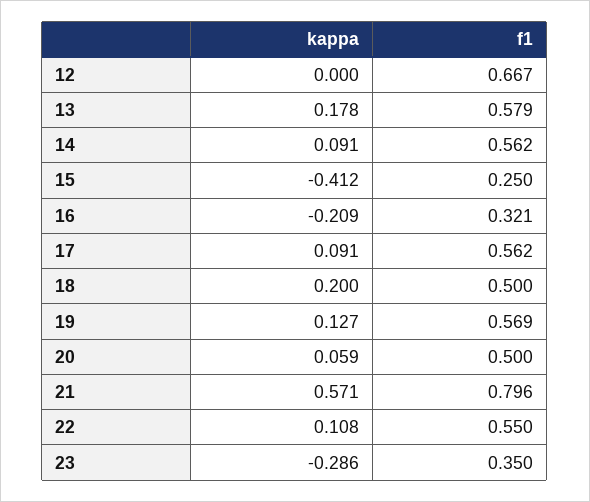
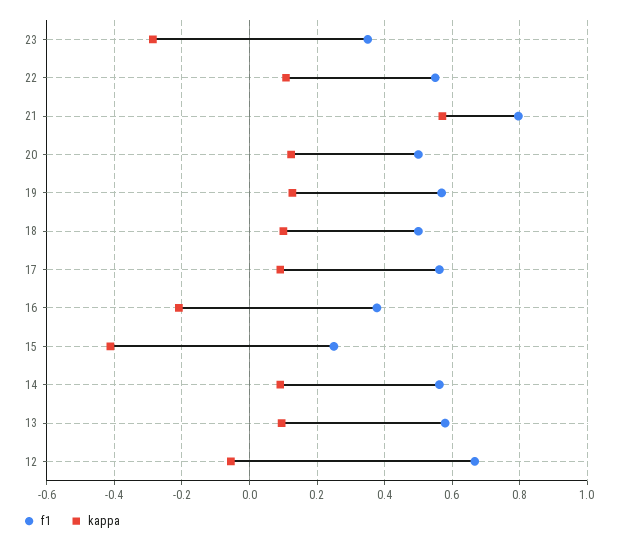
kappa, 12: 0 -> -0.06
kappa, 13: 0.178 -> 0.1
f1, 16: 0.321 -> 0.38
kappa, 18: 0.2 -> 0.1
kappa, 20: 0.059 -> 0.12

